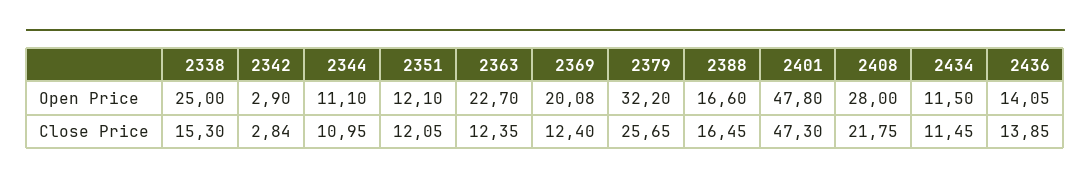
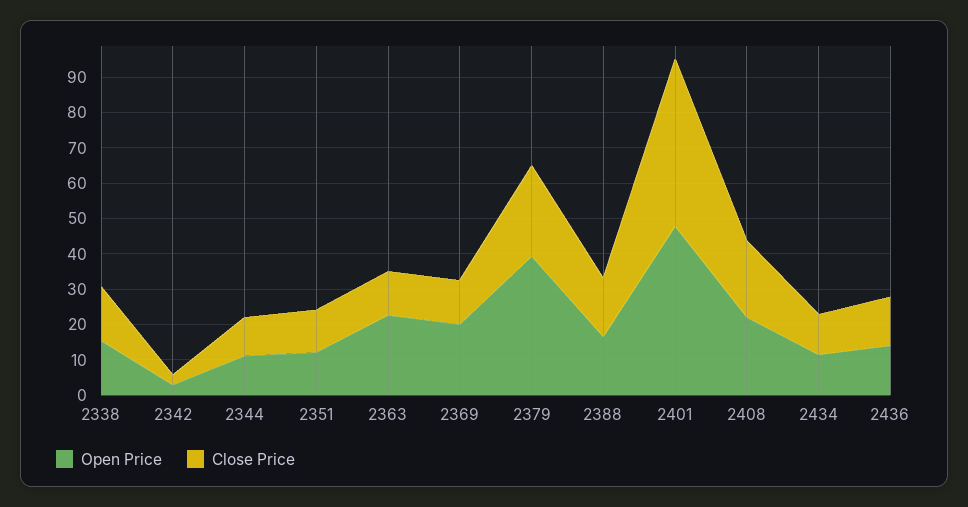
Open Price, 2338: 25 -> 15
Open Price, 2379: 32.2 -> 40
Open Price, 2408: 28 -> 22.5

